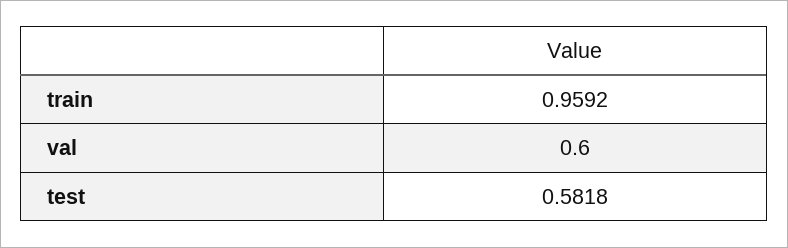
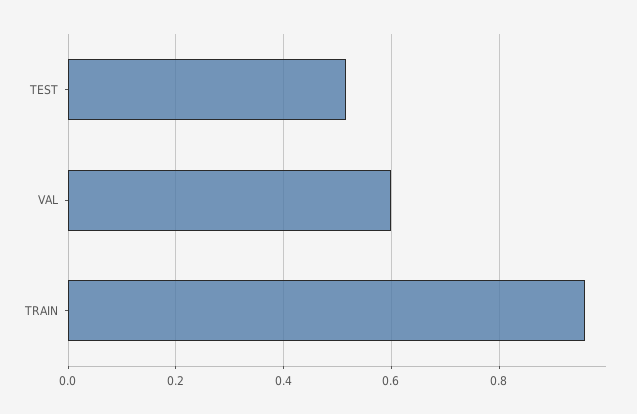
test: 0.5818 -> 0.52

